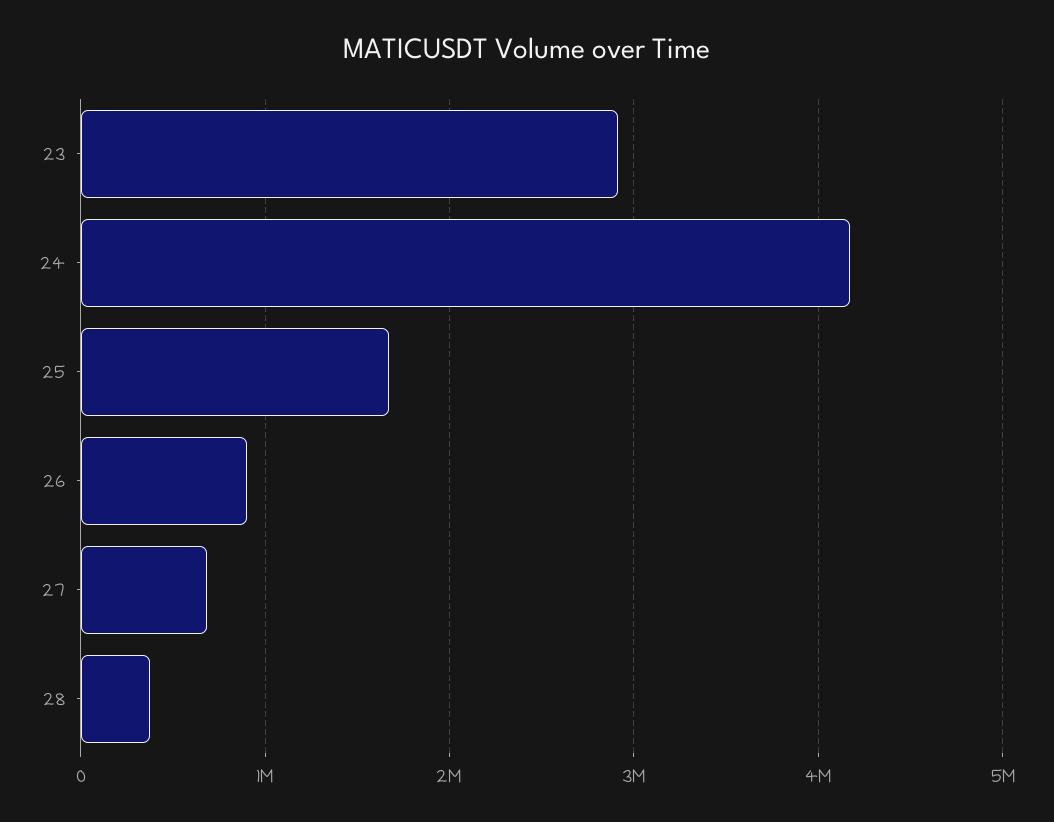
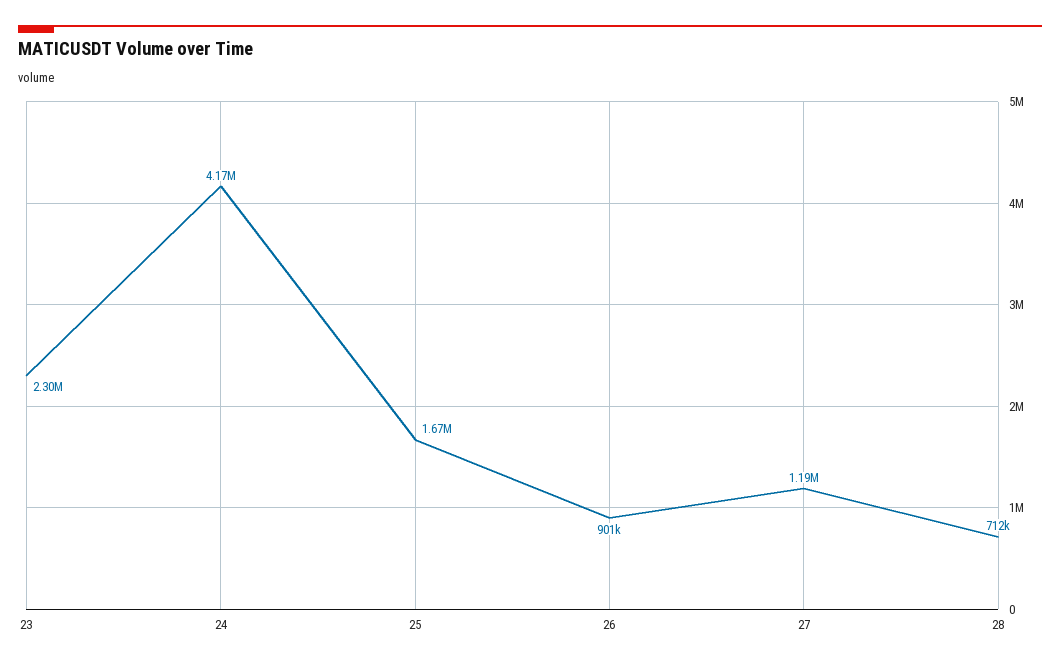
23: 2900000 -> 2300000
27: 700000 -> 1190000
28: 400000 -> 712000

